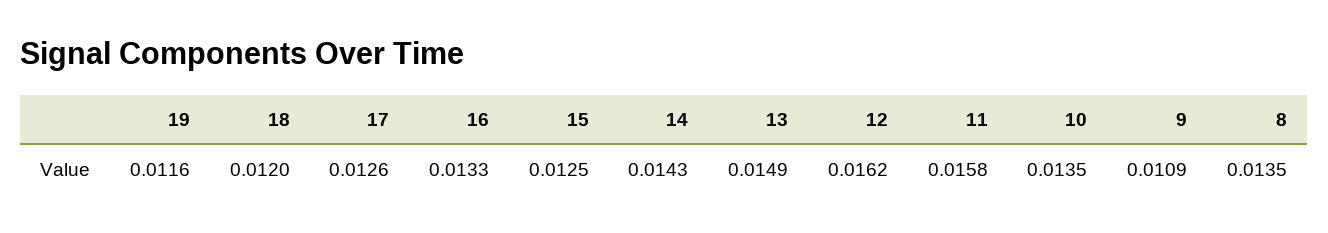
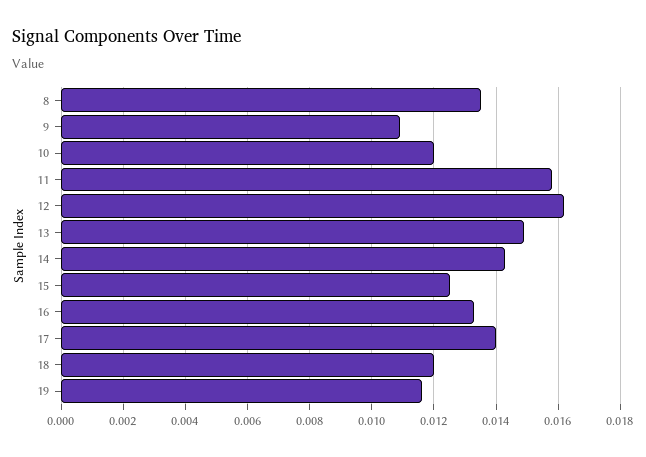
17: 0.0126 -> 0.014
10: 0.0135 -> 0.012

